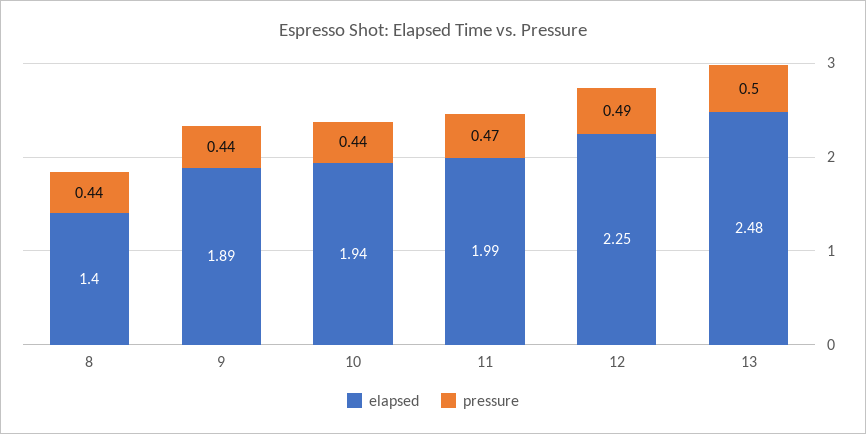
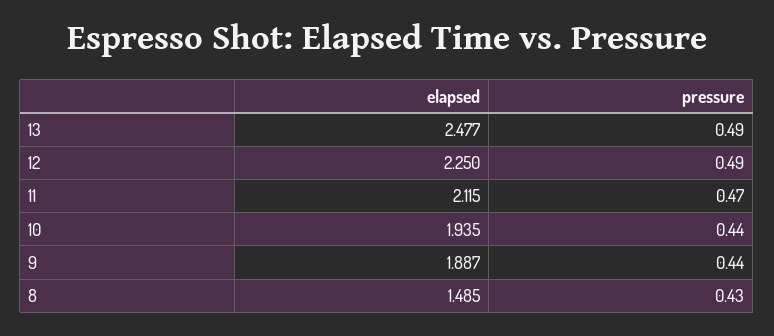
elapsed, 8: 1.4 -> 1.485
pressure, 8: 0.44 -> 0.43
elapsed, 11: 1.99 -> 2.115
pressure, 13: 0.5 -> 0.49

